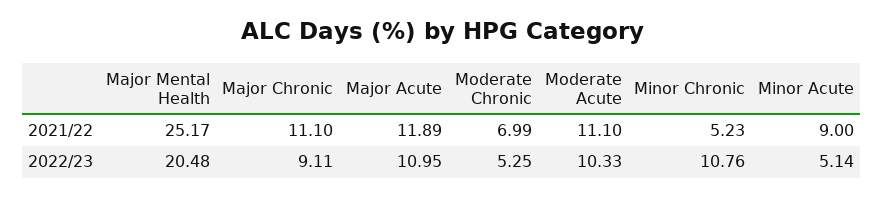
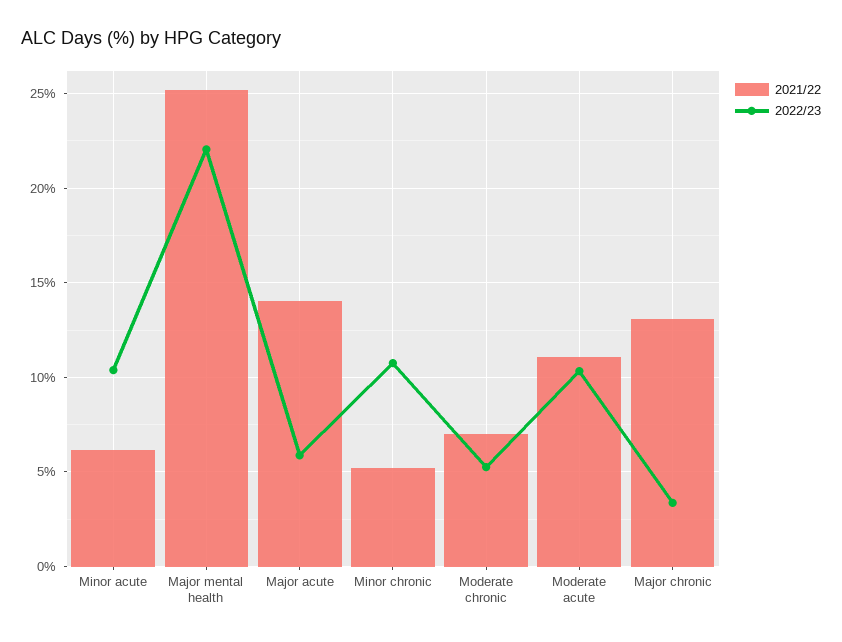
2021/22, Major Chronic: 11.1 -> 13
2021/22, Major Acute: 11.89 -> 14
2021/22, Minor Acute: 9 -> 6
2022/23, Major Mental Health: 20.48 -> 22
2022/23, Major Chronic: 9.11 -> 3.5
2022/23, Major Acute: 10.95 -> 6
2022/23, Minor Acute: 5.14 -> 10.5

